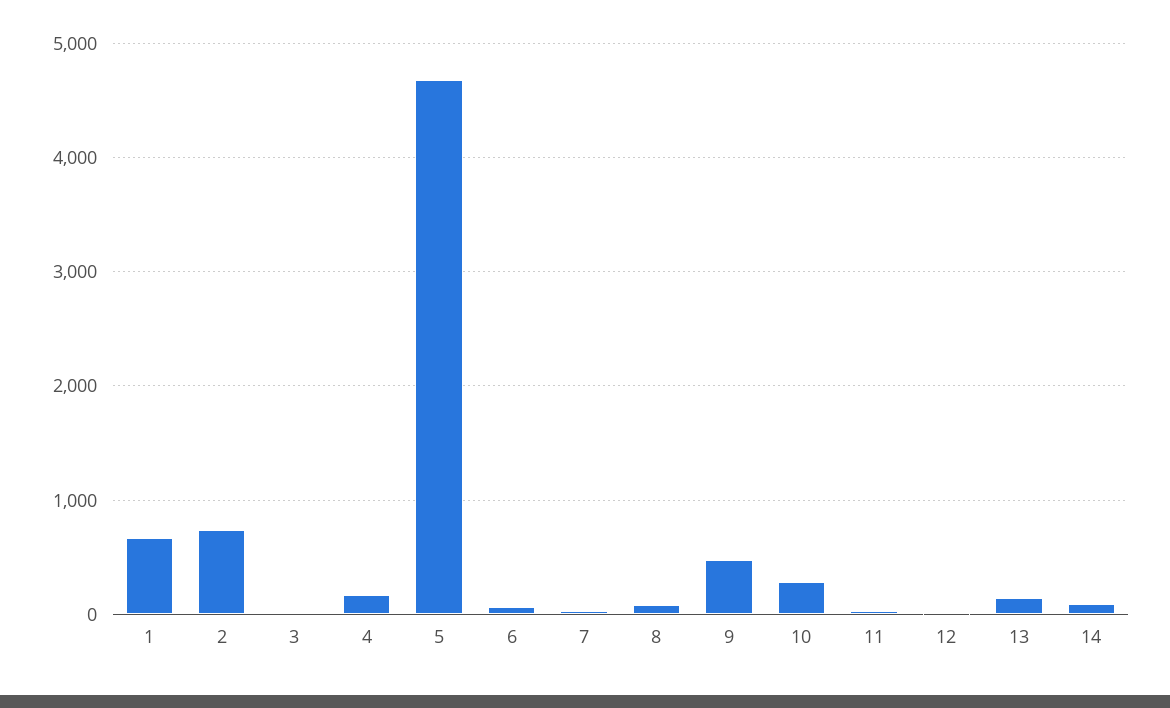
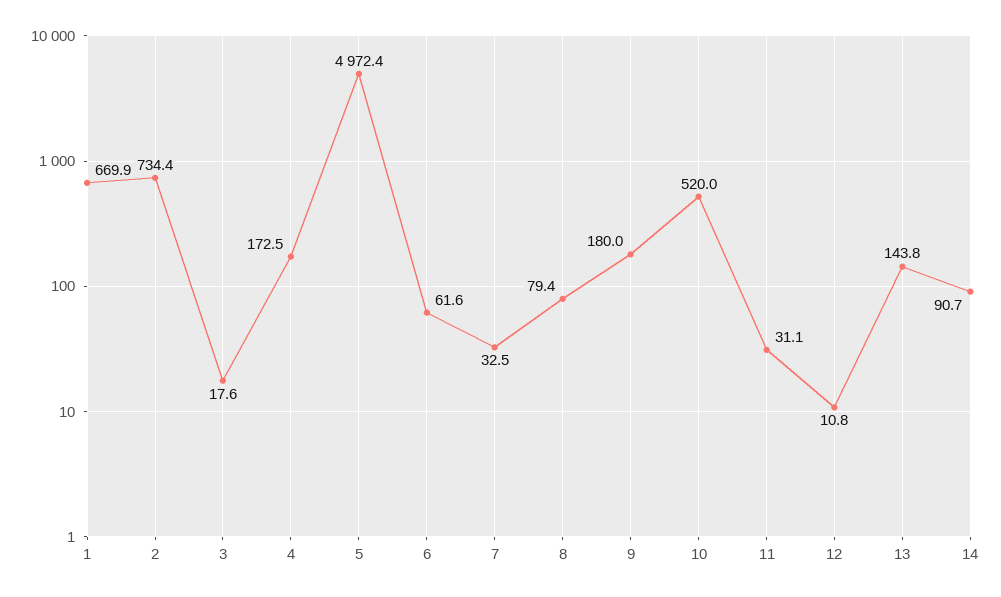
5: 4700 -> 4972.4
9: 500 -> 180
10: 300 -> 520

